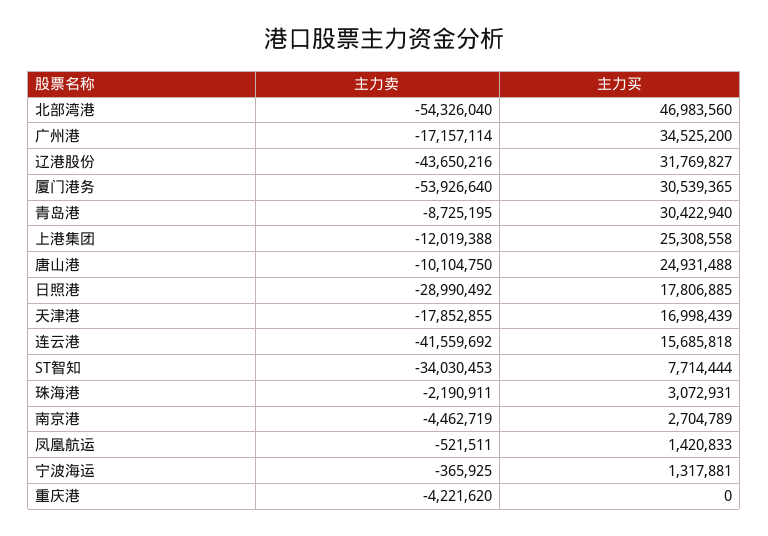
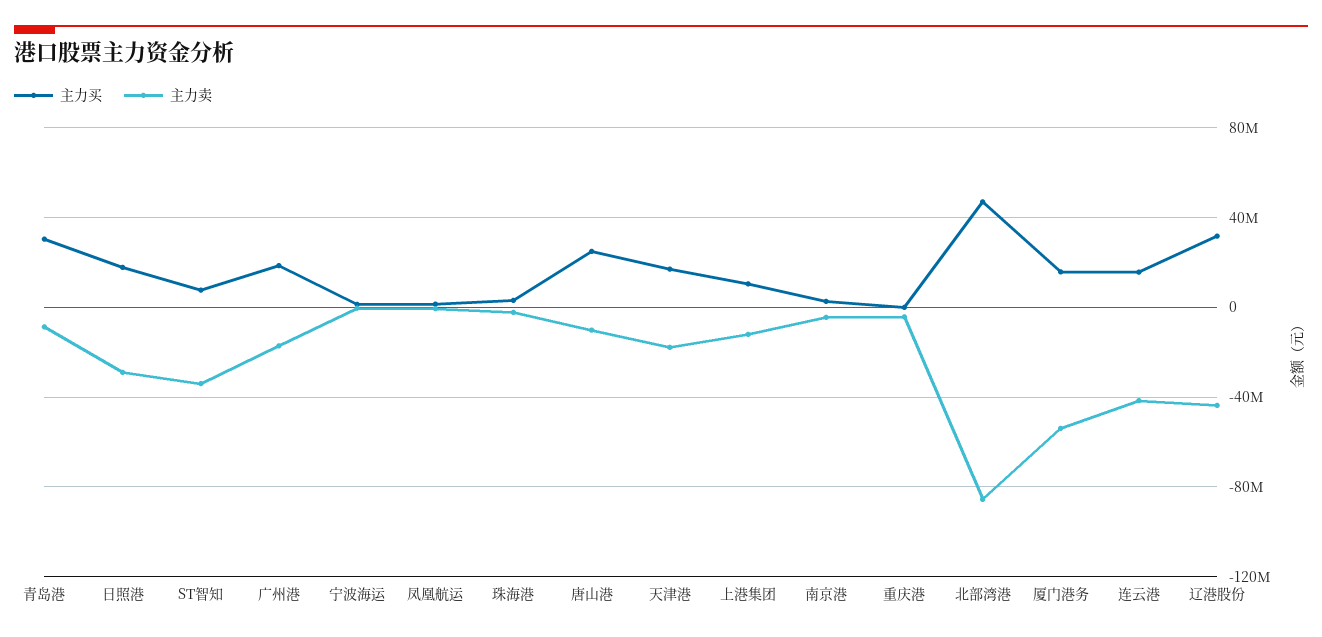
主力卖, 北部湾港: -54326040 -> -85000000
主力买, 广州港: 34525200 -> 20000000
主力买, 厦门港务: 30539365 -> 15000000
主力买, 上港集团: 25308558 -> 10000000

